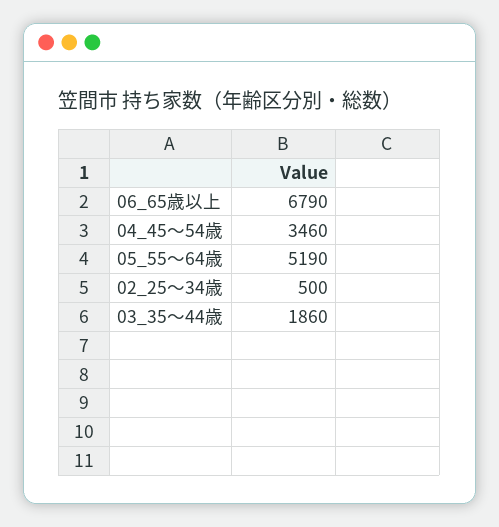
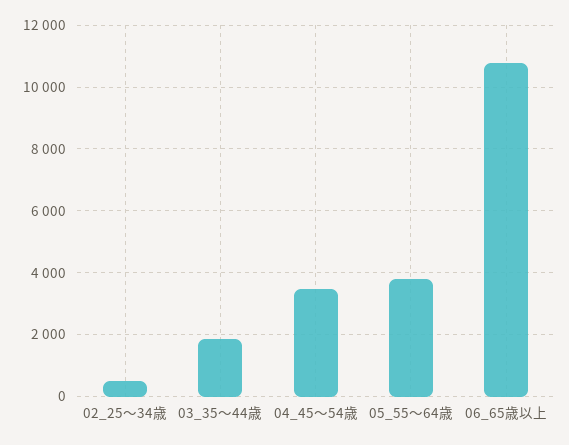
06_65歳以上: 6790 -> 10800
05_55～64歳: 5190 -> 3800

